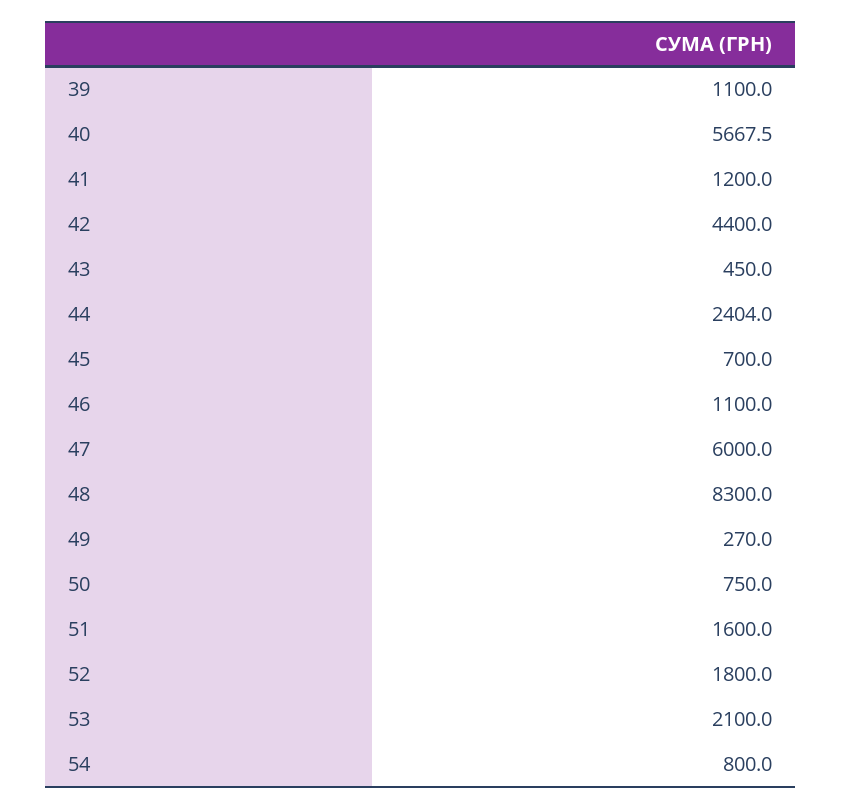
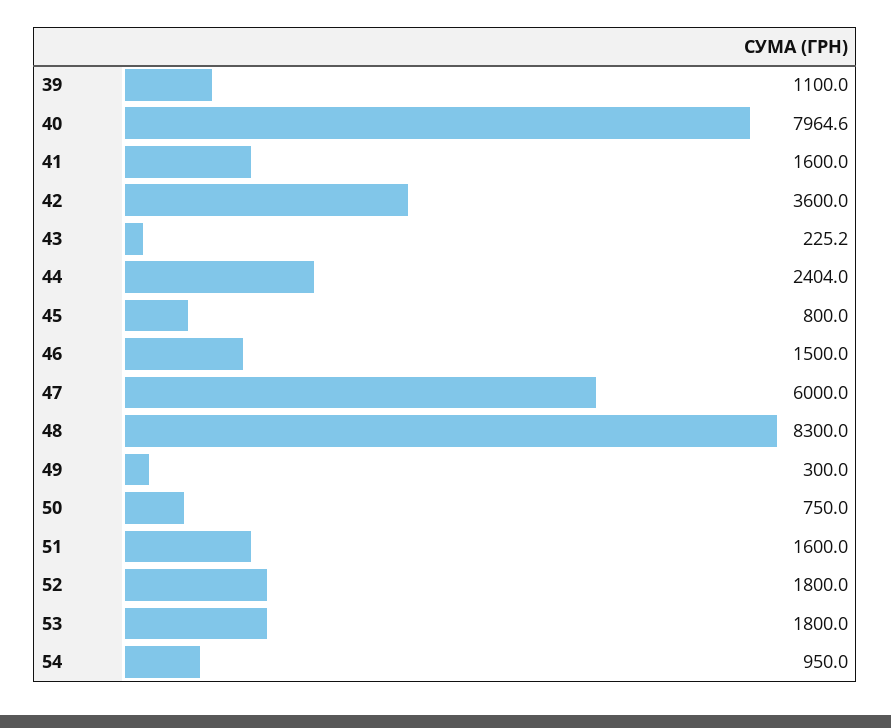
40: 5667.5 -> 7964.6
41: 1200 -> 1600
42: 4400 -> 3600
43: 450 -> 225.2
45: 700 -> 800
46: 1100 -> 1500
49: 270 -> 300
53: 2100 -> 1800
54: 800 -> 950

